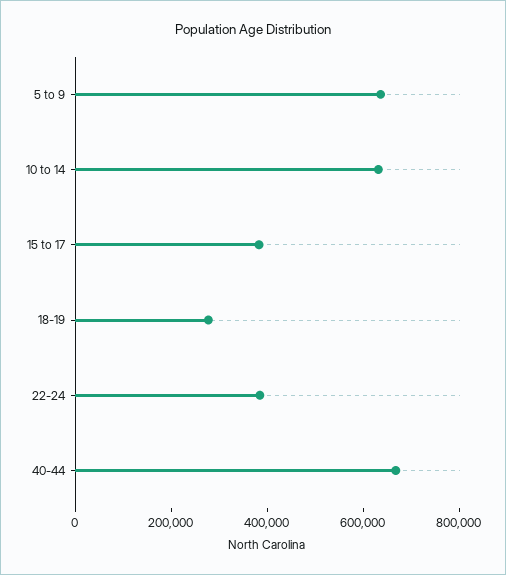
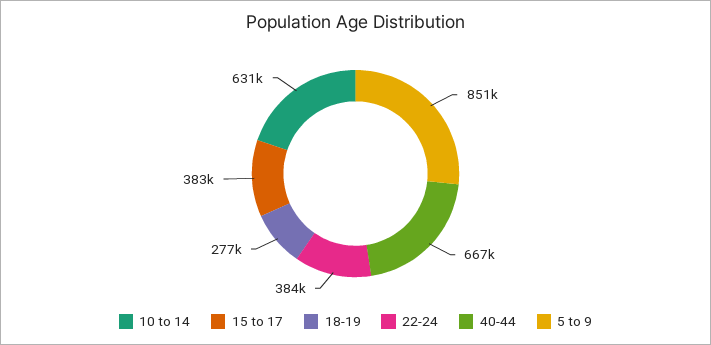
5 to 9: 650000 -> 851000

